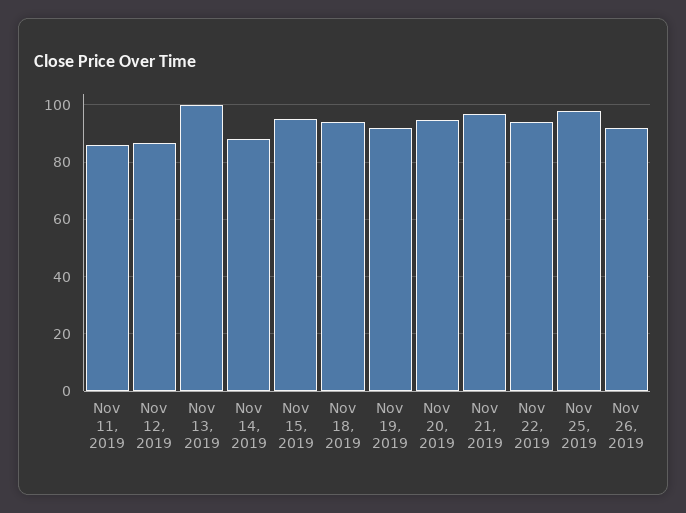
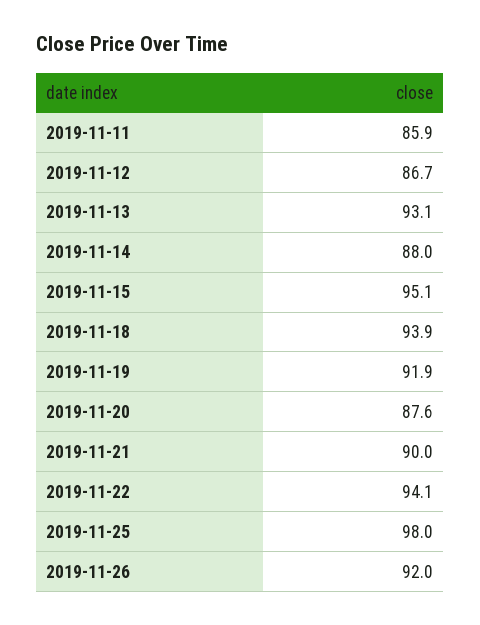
Nov 13, 2019: 100 -> 93.1
Nov 20, 2019: 95 -> 87.6
Nov 21, 2019: 97.5 -> 90

